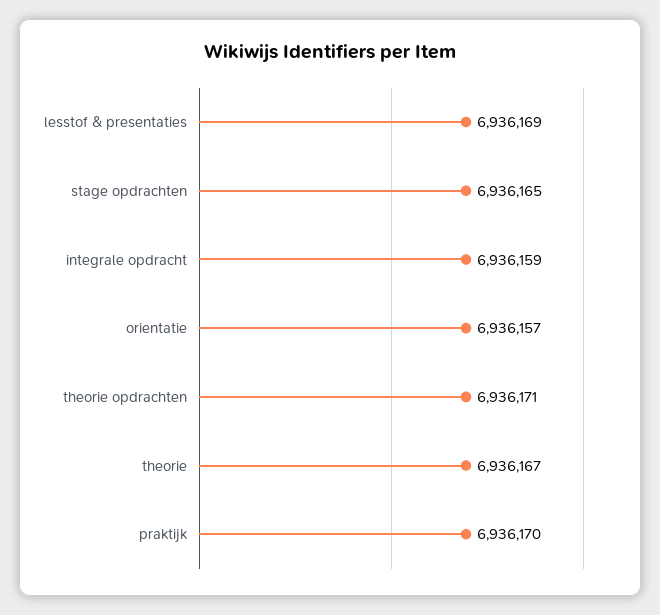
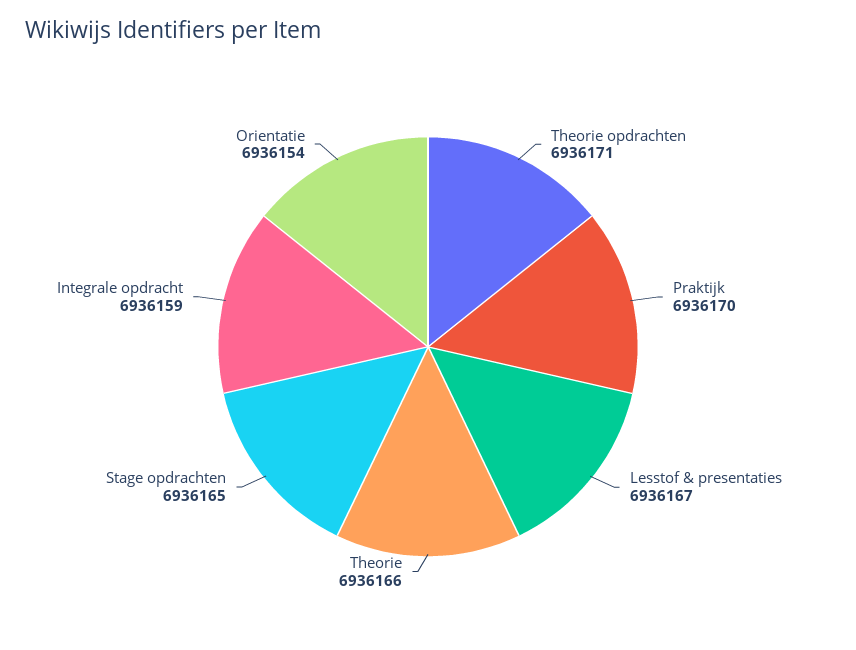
lesstof & presentaties: 6936169 -> 6936167
orientatie: 6936157 -> 6936154
theorie: 6936167 -> 6936166

